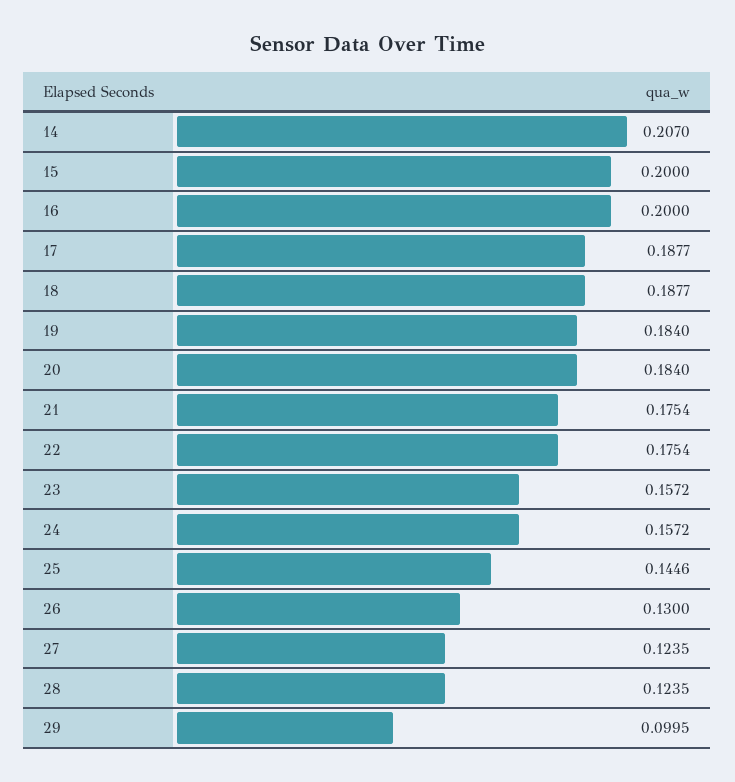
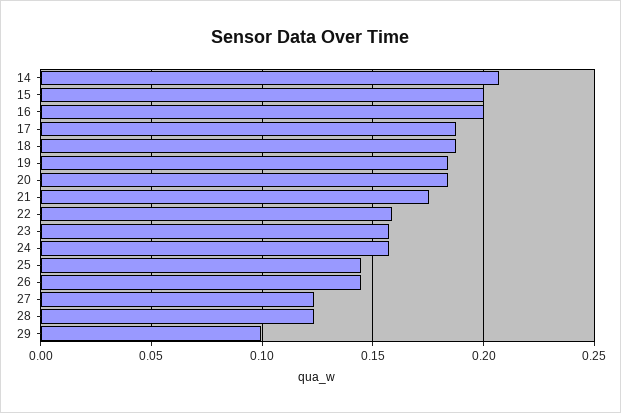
22: 0.1754 -> 0.16
26: 0.13 -> 0.145

